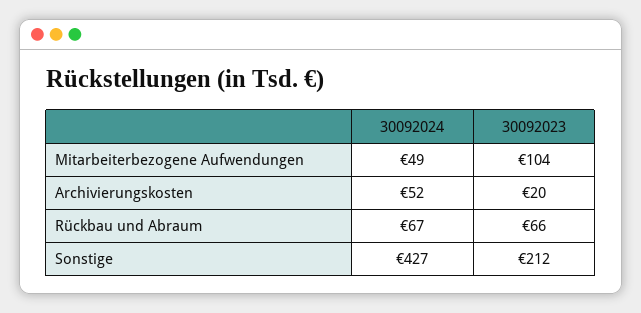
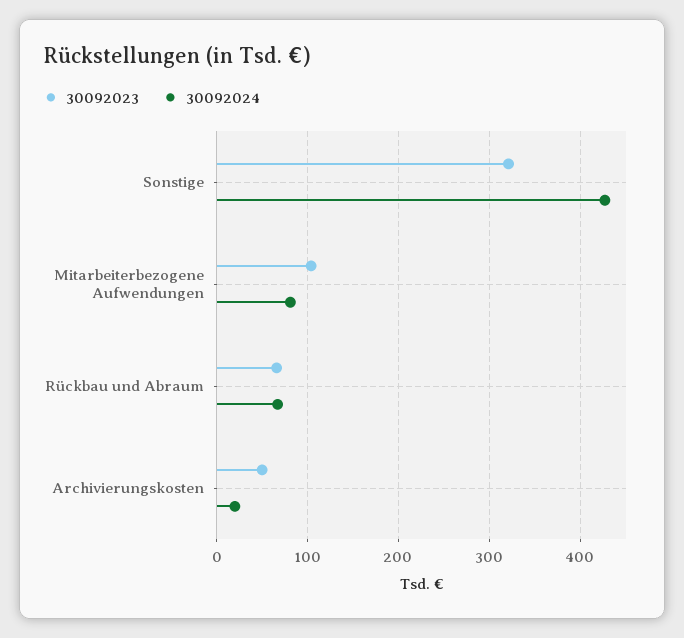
30092024, Mitarbeiterbezogene Aufwendungen: 49 -> 80
30092024, Archivierungskosten: 52 -> 20
30092023, Archivierungskosten: 20 -> 50
30092023, Sonstige: 212 -> 320

